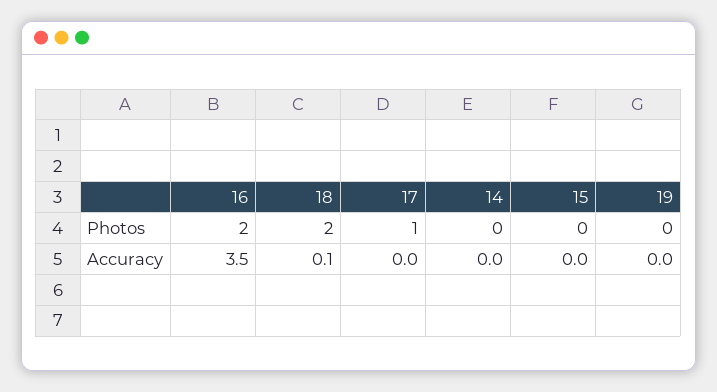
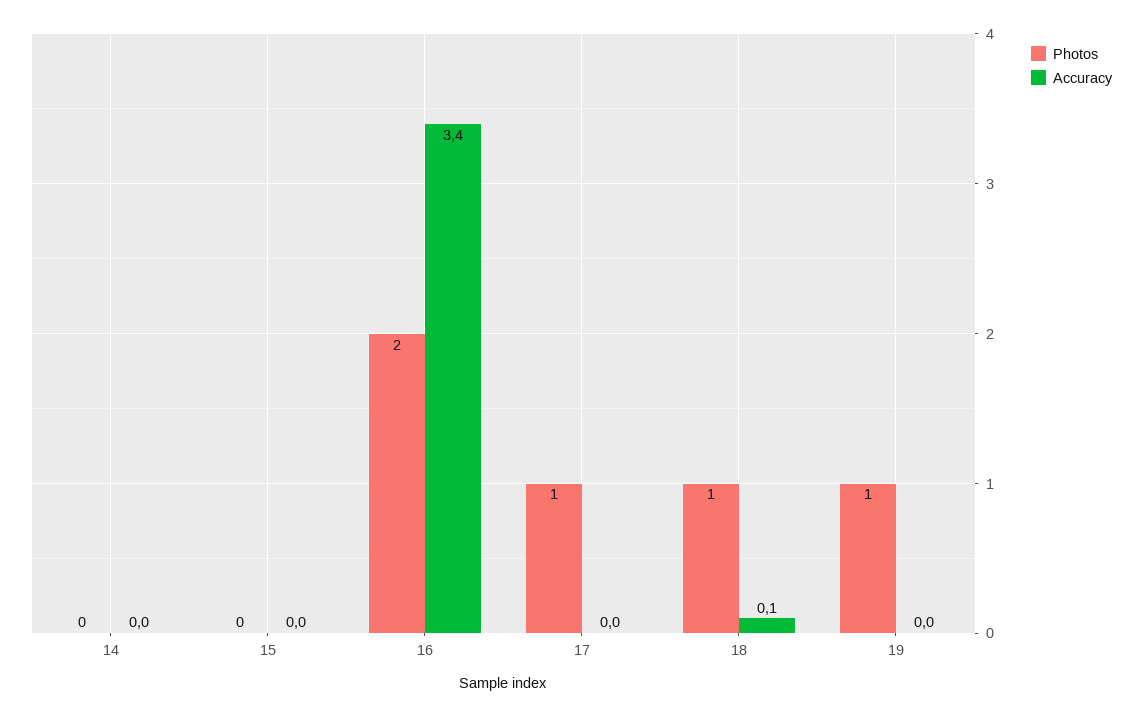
Photos, 18: 2 -> 1
Photos, 19: 0 -> 1
Accuracy, 16: 3.5 -> 3.4

